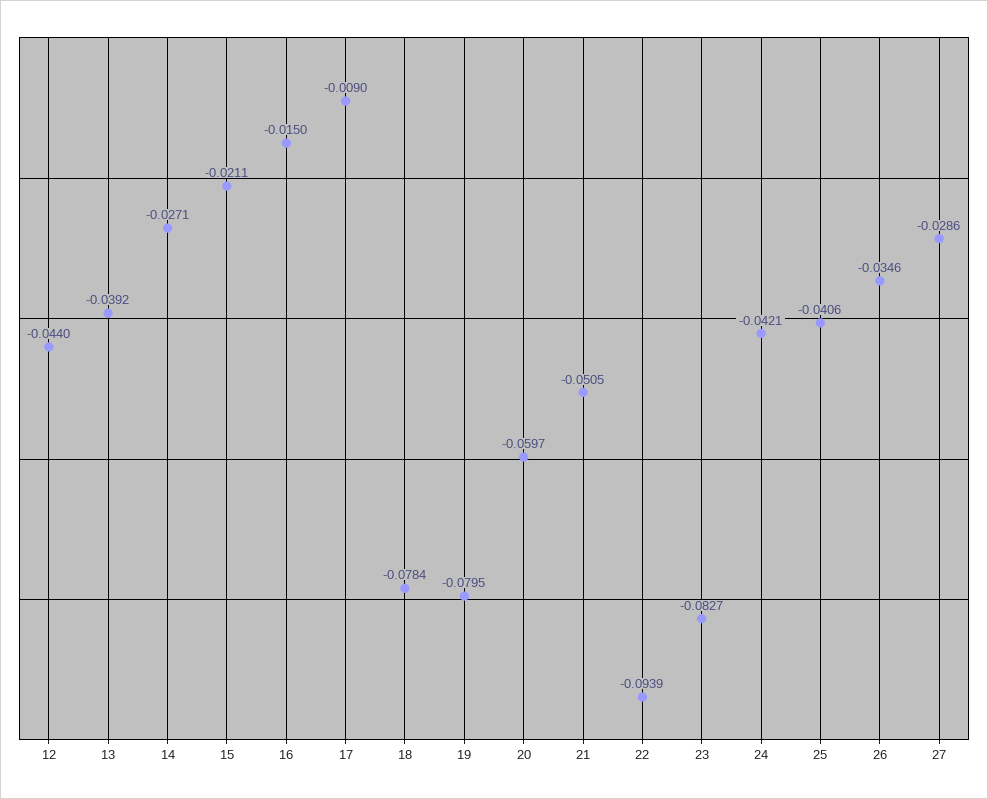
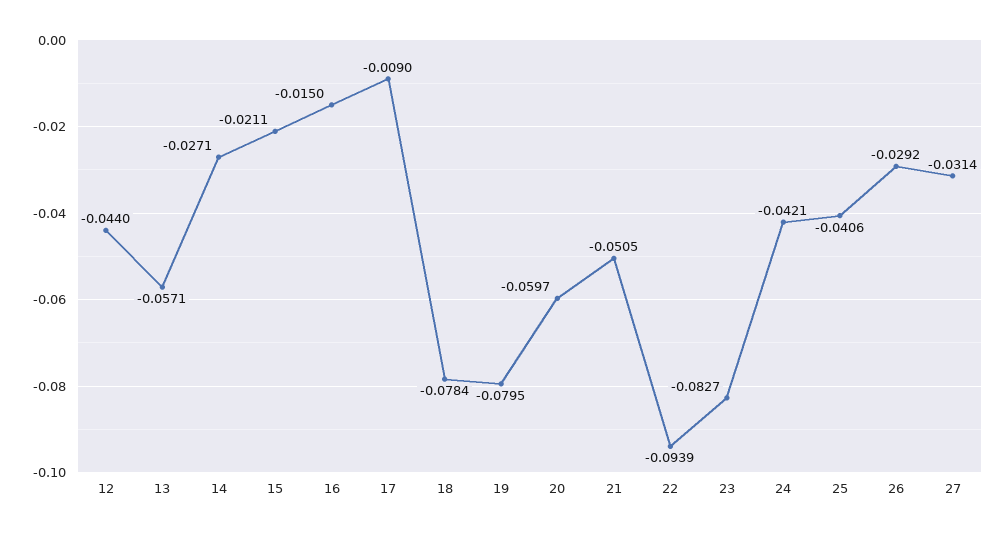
13: -0.0392 -> -0.0571
26: -0.0346 -> -0.0292
27: -0.0286 -> -0.0314

